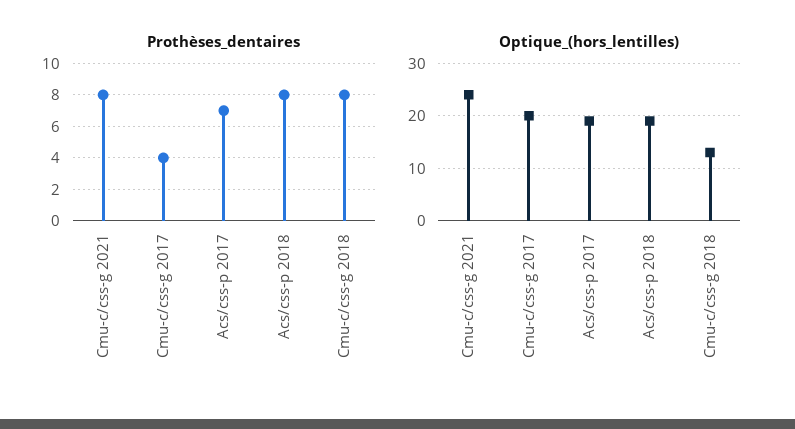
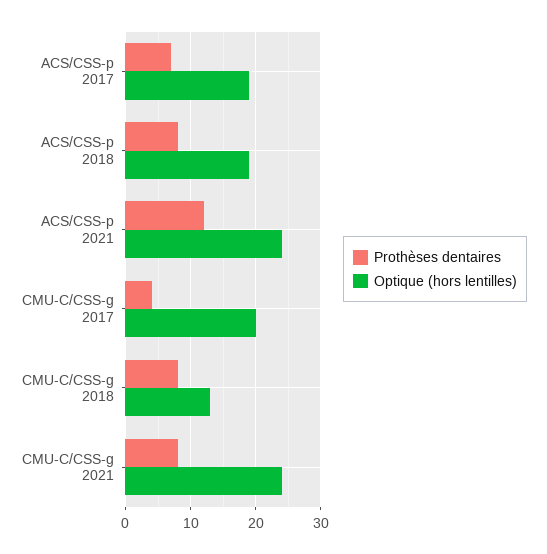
Prothèses_dentaires, ACS/CSS-p 2021: none -> 12
Optique_(hors_lentilles), ACS/CSS-p 2021: none -> 24

